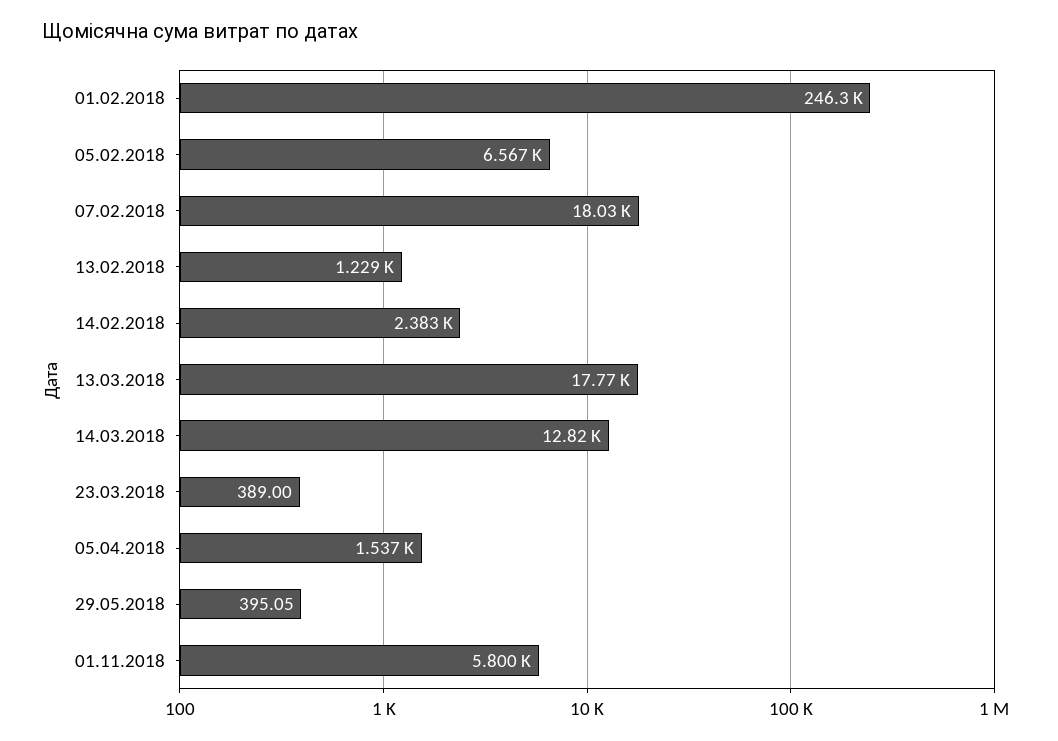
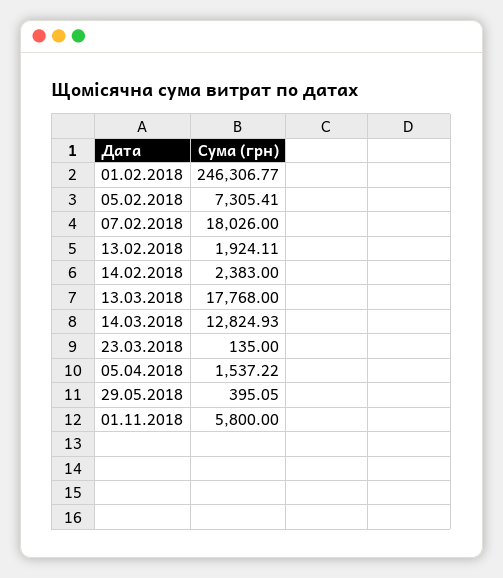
05.02.2018: 6567 -> 7305.41
13.02.2018: 1229 -> 1924.11
23.03.2018: 389 -> 135

